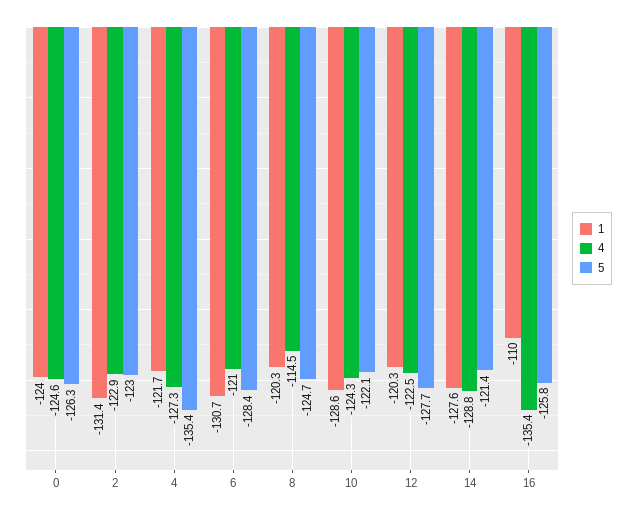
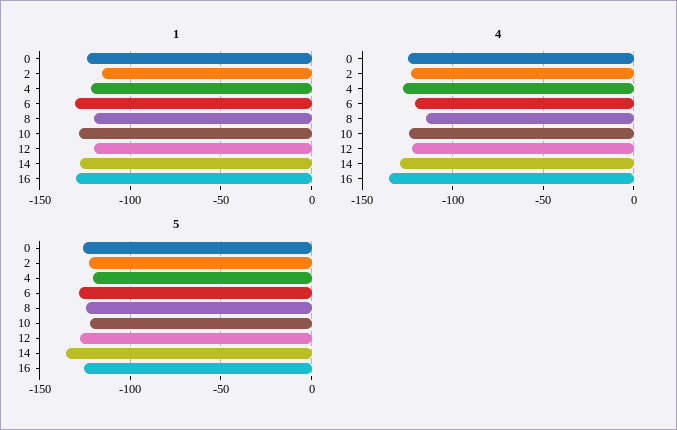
1, 2: -131.4 -> -115
5, 4: -135.4 -> -120
5, 14: -121.4 -> -135
1, 16: -110 -> -130

